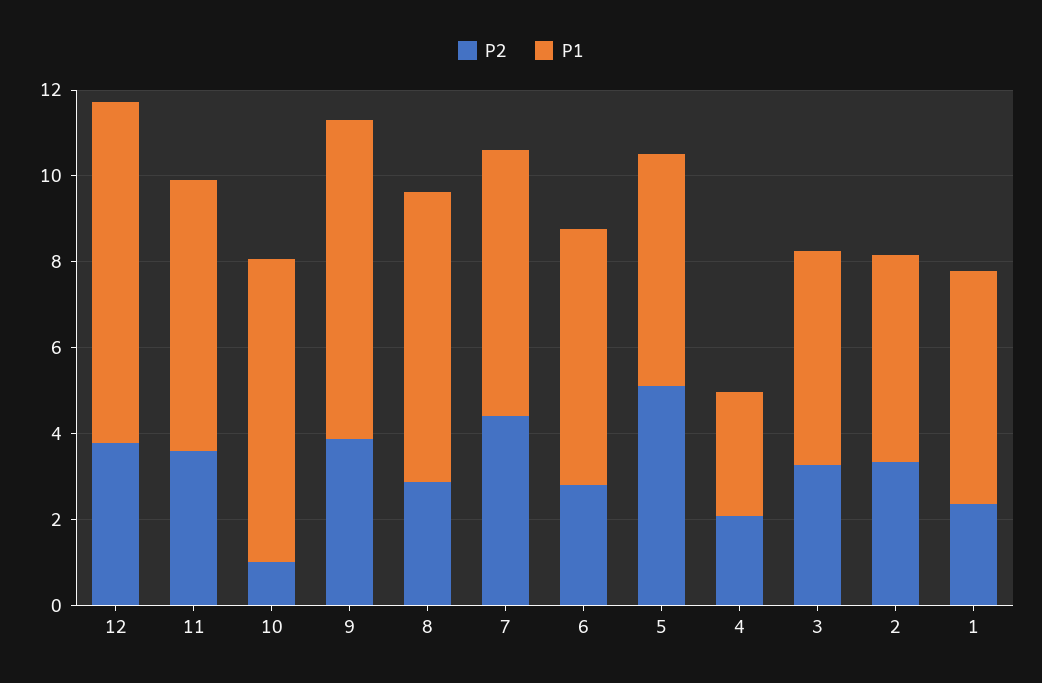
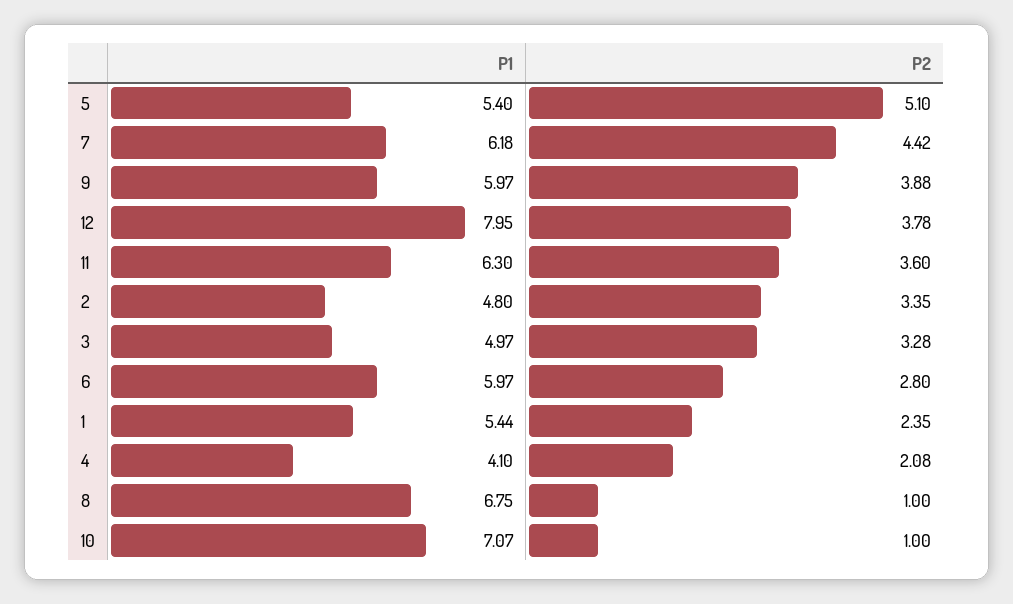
P1, 9: 7.5 -> 5.97
P2, 8: 3 -> 1
P1, 4: 3 -> 4.1

